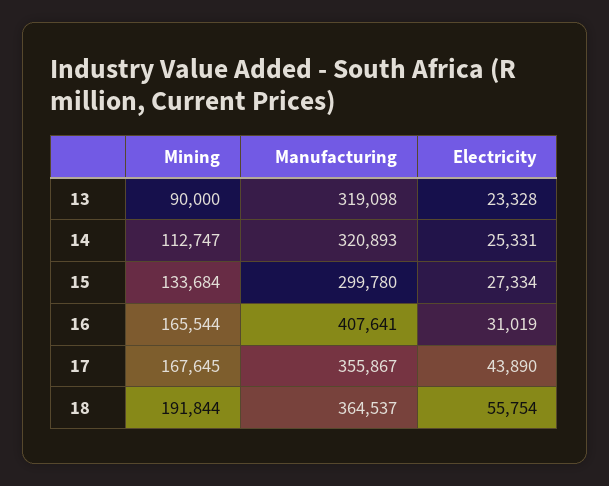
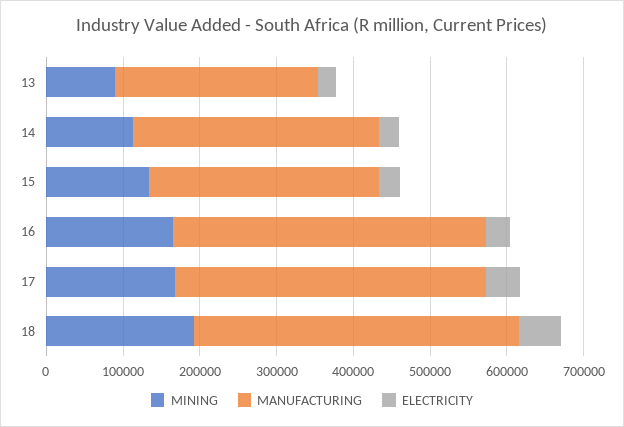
Manufacturing, 13: 319098 -> 260000
Manufacturing, 17: 355867 -> 400000
Manufacturing, 18: 364537 -> 420000

